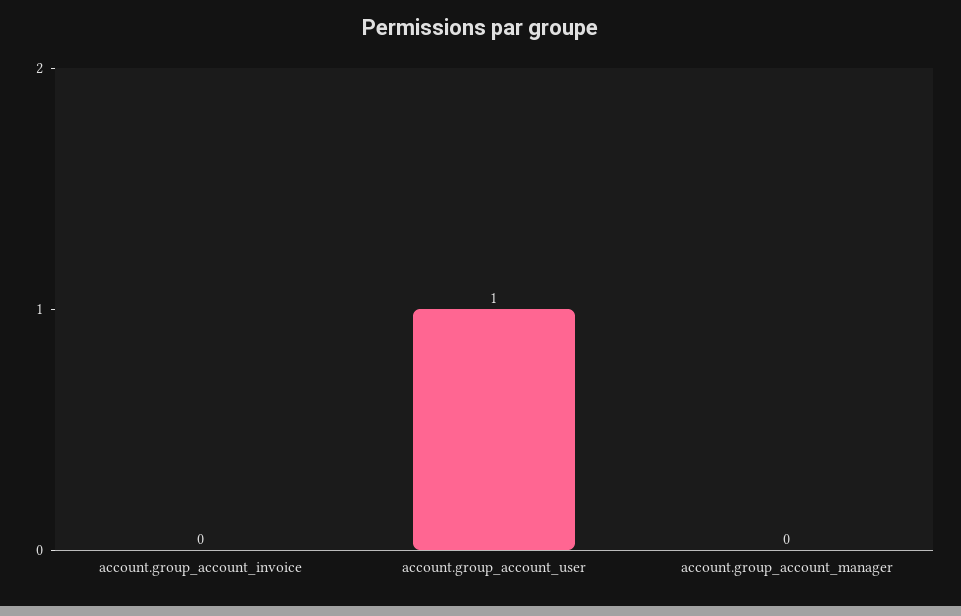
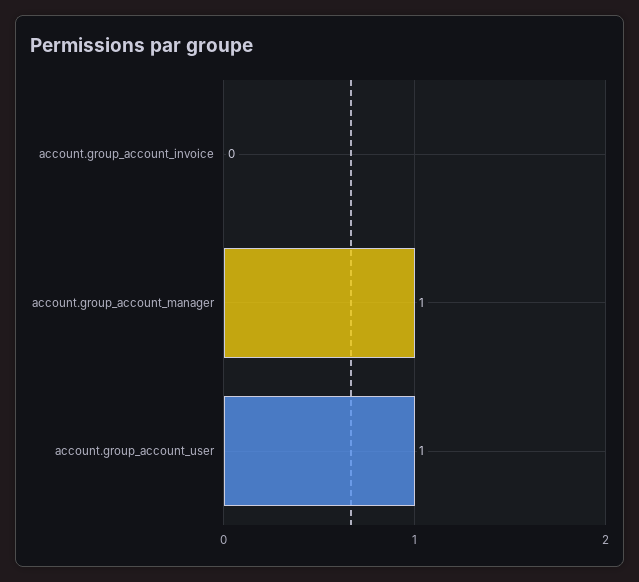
account.group_account_manager: 0 -> 1

